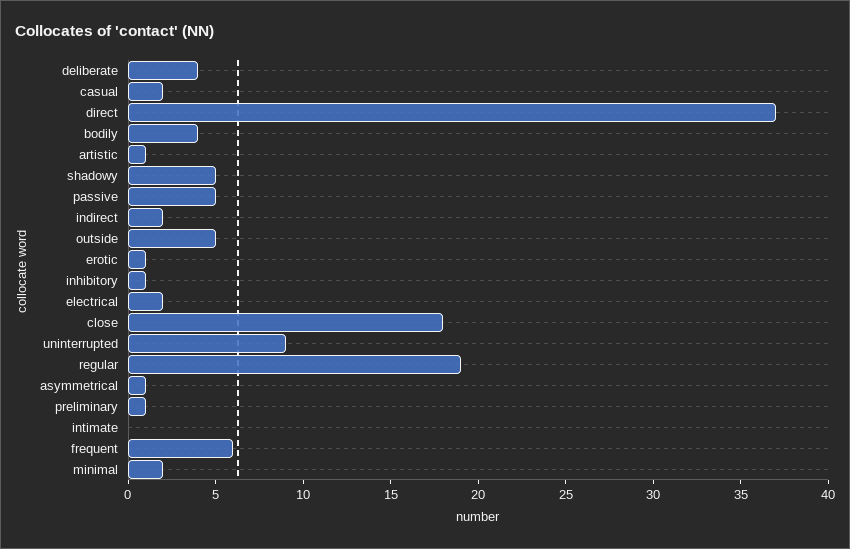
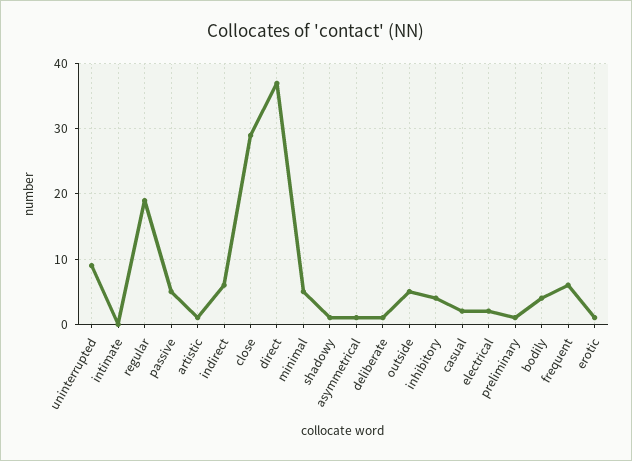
deliberate: 4 -> 1
shadowy: 5 -> 1
indirect: 2 -> 6
inhibitory: 1 -> 4
close: 18 -> 29
minimal: 2 -> 5

